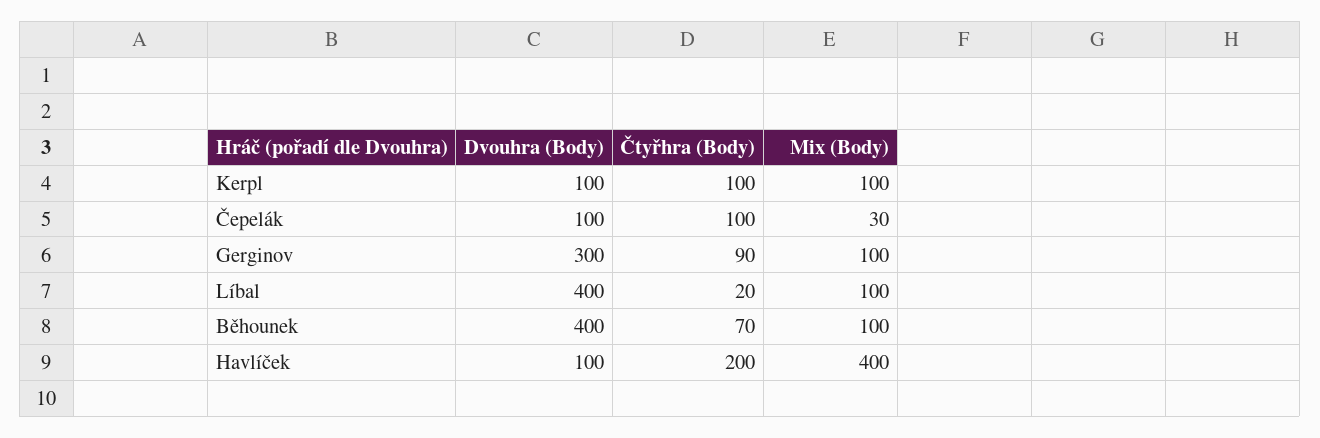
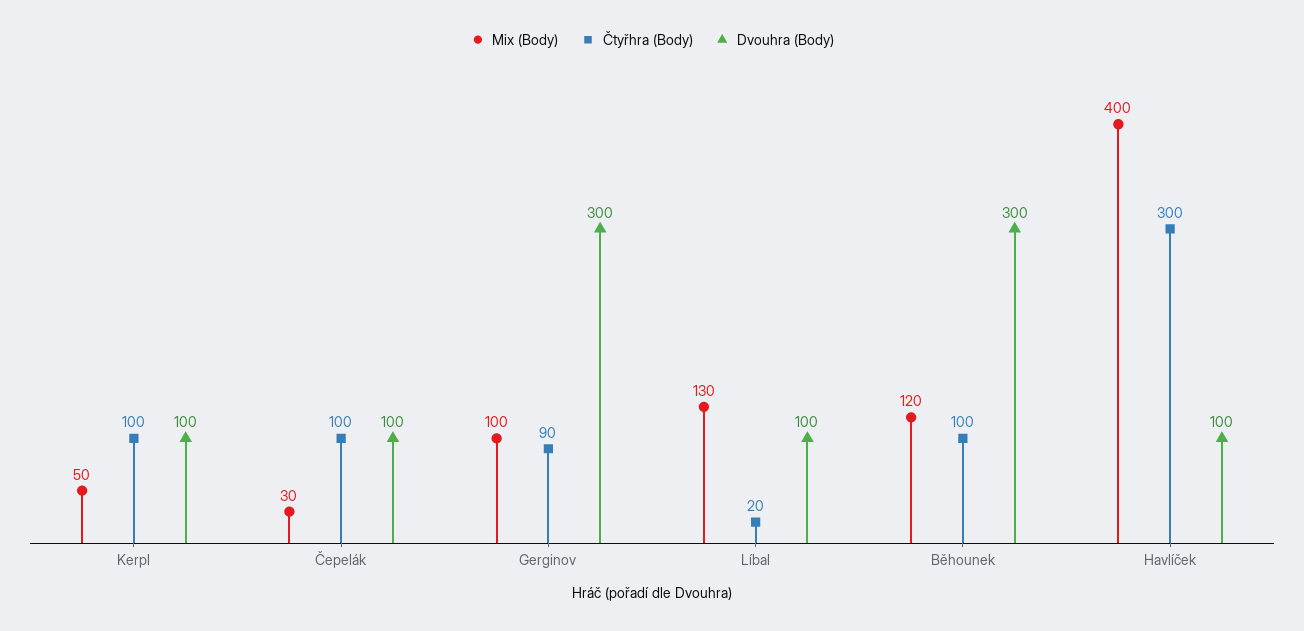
Mix (Body), Kerpl: 100 -> 50
Dvouhra (Body), Líbal: 400 -> 100
Mix (Body), Líbal: 100 -> 130
Dvouhra (Body), Běhounek: 400 -> 300
Čtyřhra (Body), Běhounek: 70 -> 100
Mix (Body), Běhounek: 100 -> 120
Čtyřhra (Body), Havlíček: 200 -> 300

